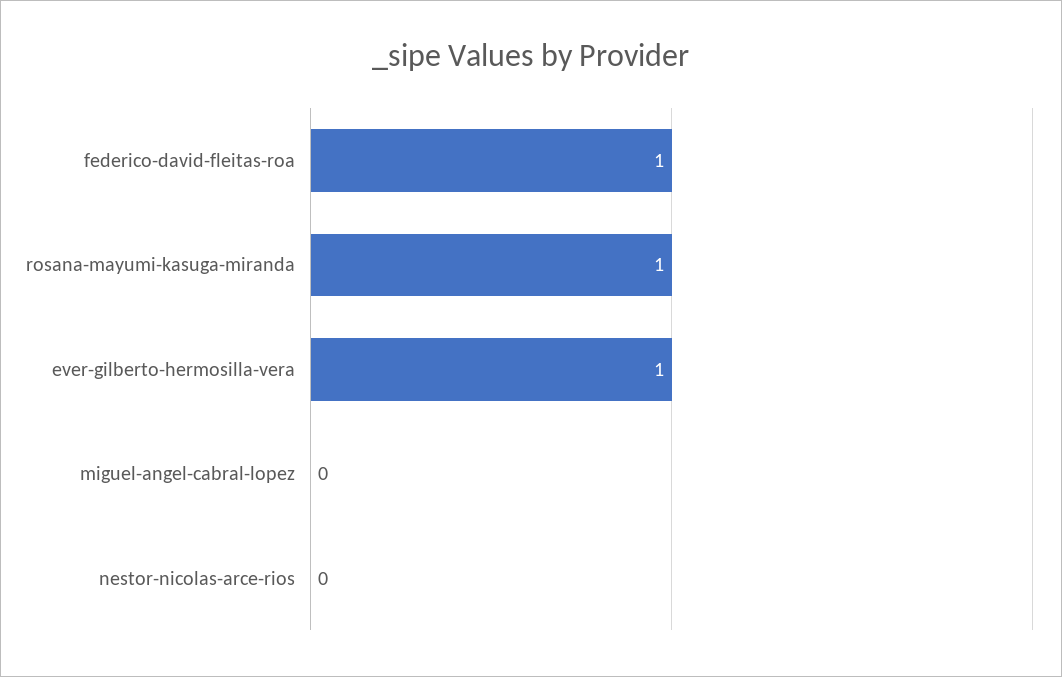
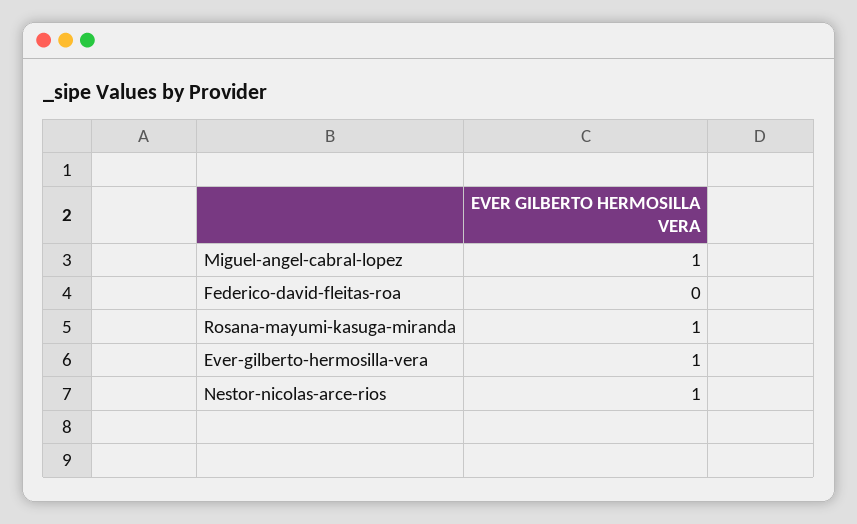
federico-david-fleitas-roa: 1 -> 0
miguel-angel-cabral-lopez: 0 -> 1
nestor-nicolas-arce-rios: 0 -> 1

